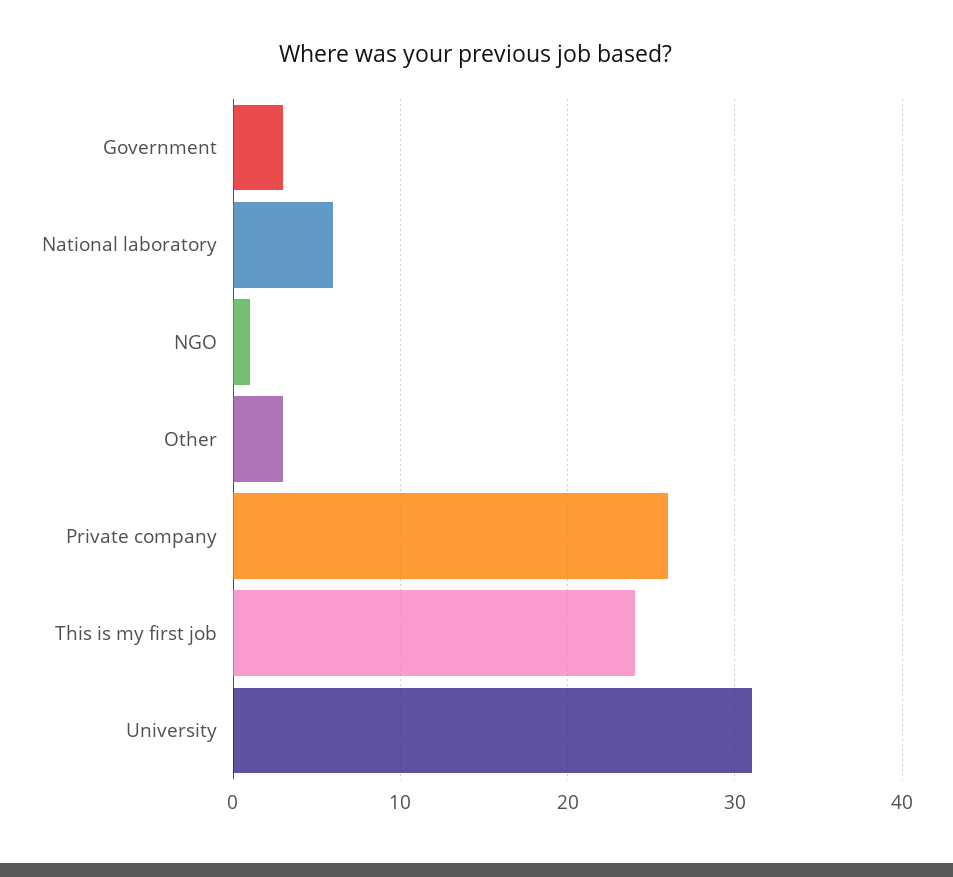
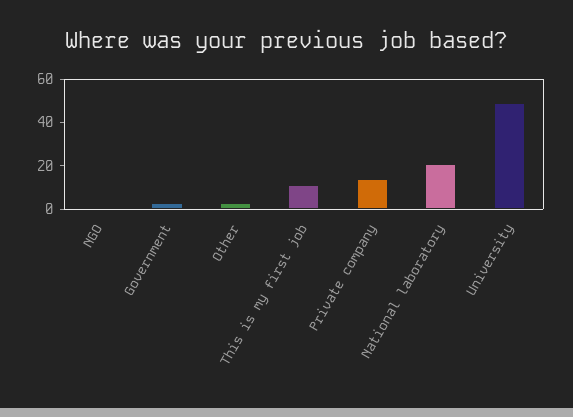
National laboratory: 6 -> 20
Private company: 26 -> 15
This is my first job: 24 -> 10
University: 31 -> 50

